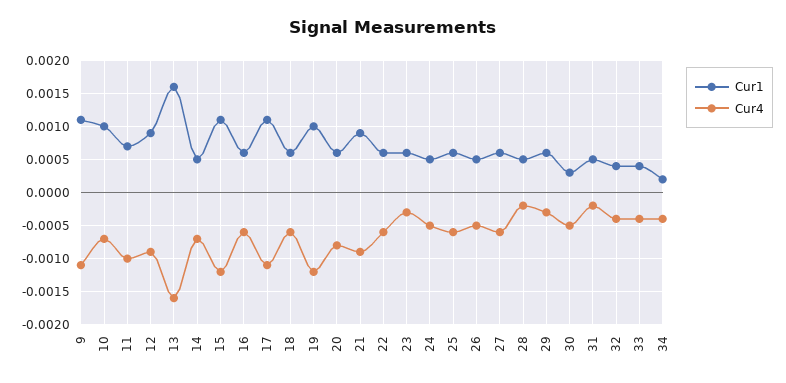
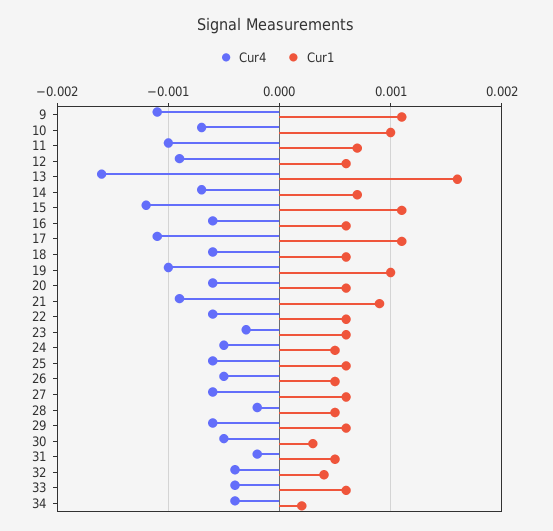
Cur1, 12: 0.0009 -> 0.0006
Cur1, 14: 0.0005 -> 0.0007
Cur4, 19: -0.0012 -> -0.001
Cur4, 20: -0.0008 -> -0.0006
Cur4, 29: -0.0003 -> -0.0006
Cur1, 33: 0.0004 -> 0.0006

